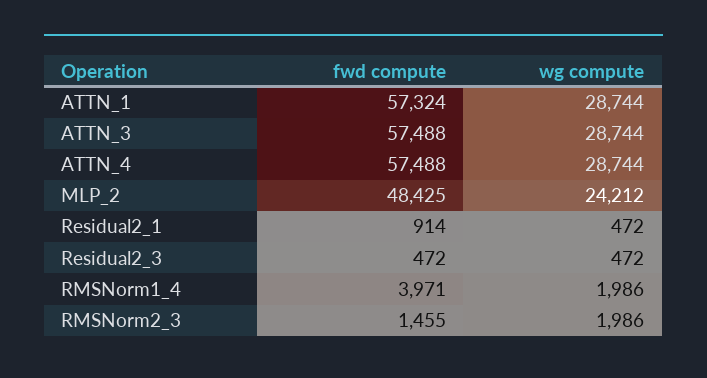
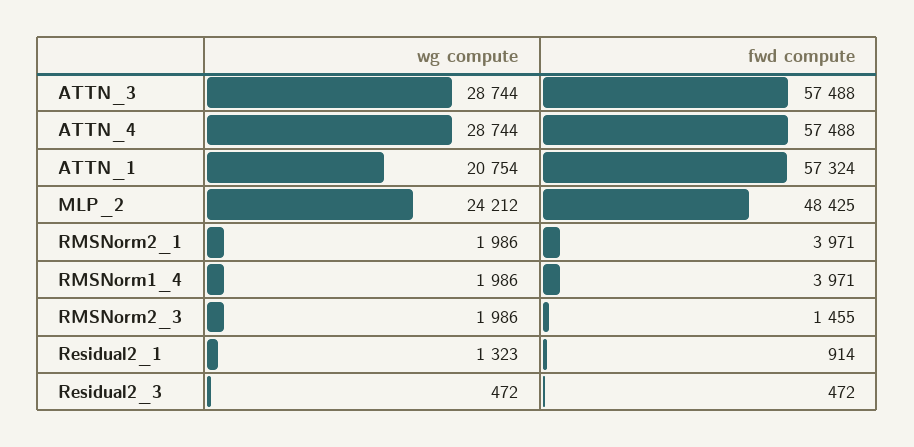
wg compute, ATTN_1: 28744 -> 20754
wg compute, Residual2_1: 472 -> 1323
wg compute, RMSNorm2_1: none -> 1986
fwd compute, RMSNorm2_1: none -> 3971

